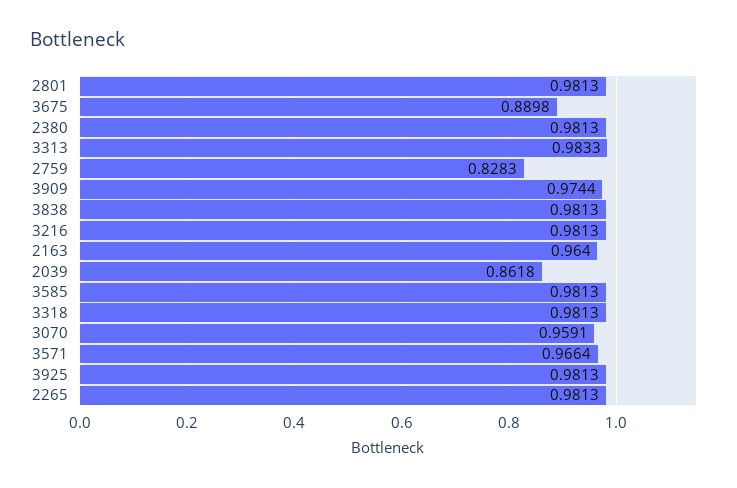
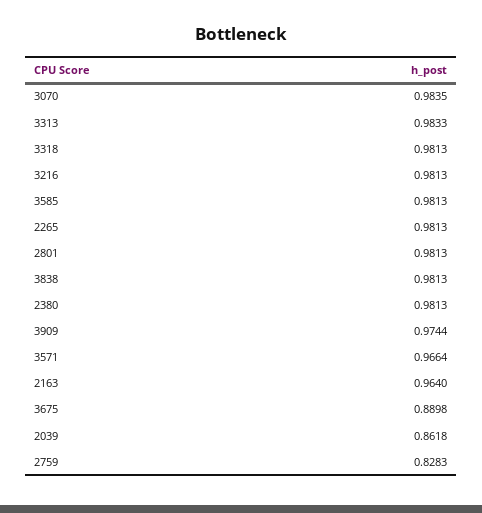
3070: 0.9591 -> 0.9835
3925: 0.9813 -> none

